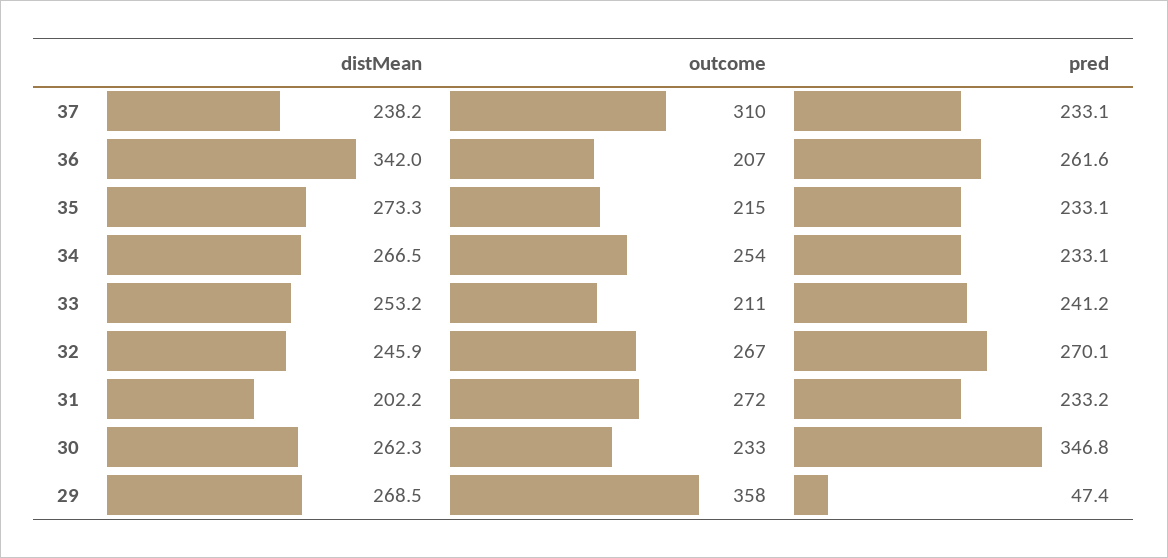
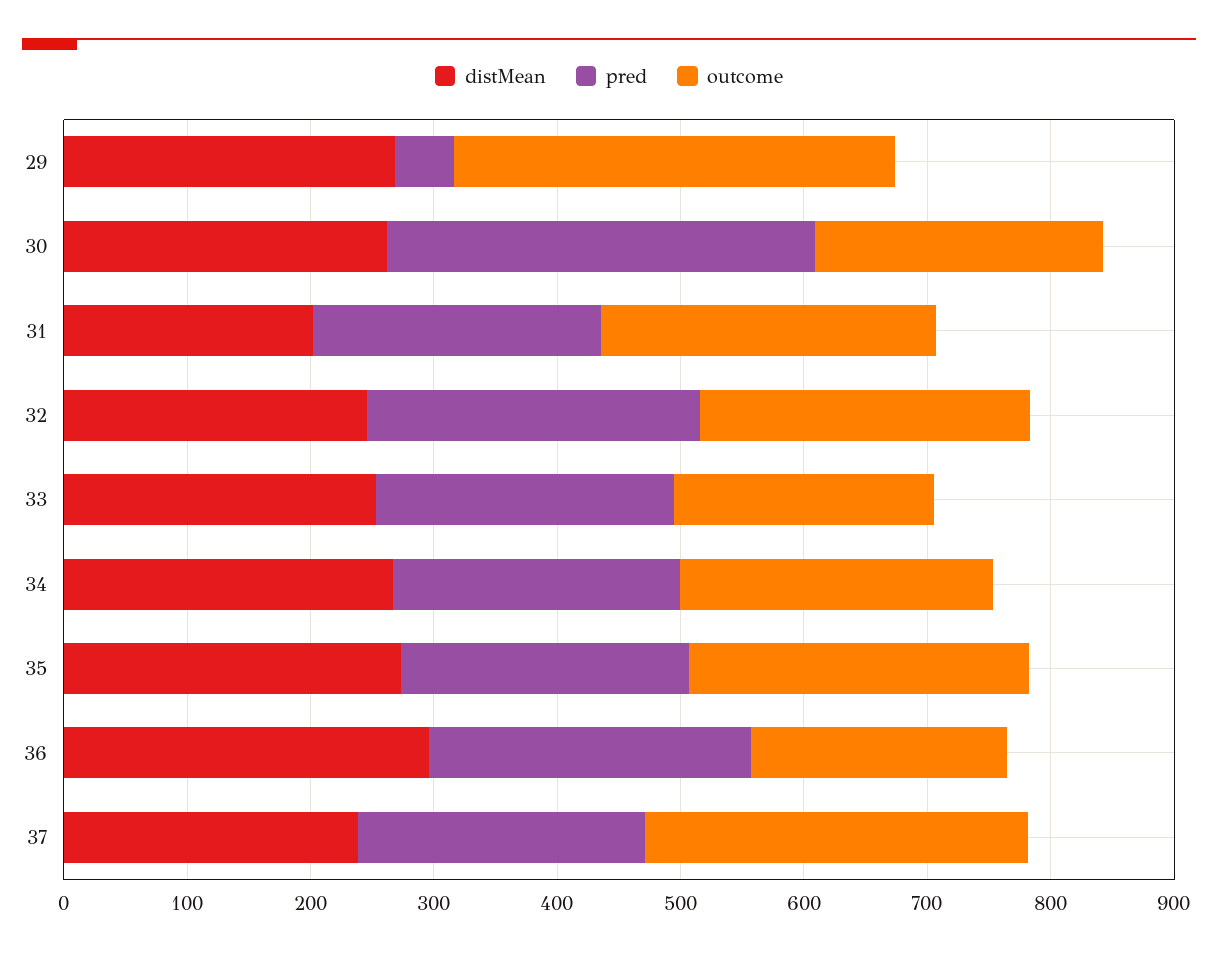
distMean, 36: 342 -> 300
outcome, 35: 215 -> 280

